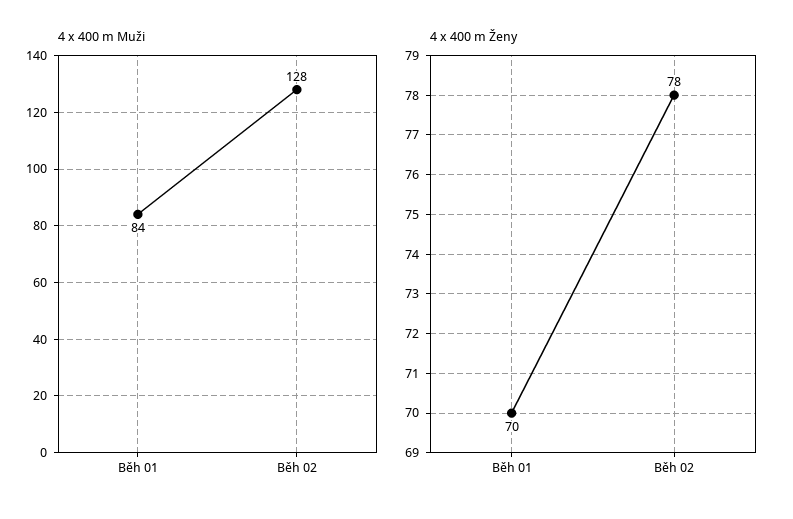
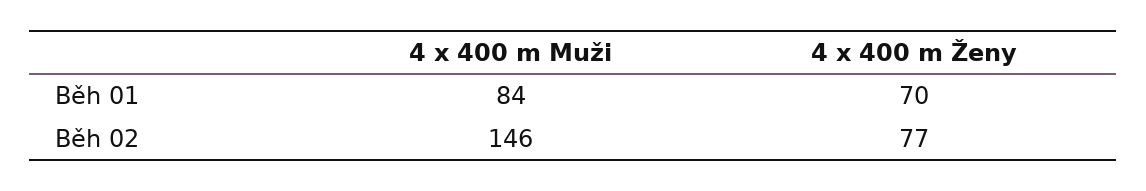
4 x 400 m Muži, Běh 02: 128 -> 146
4 x 400 m Ženy, Běh 02: 78 -> 77

